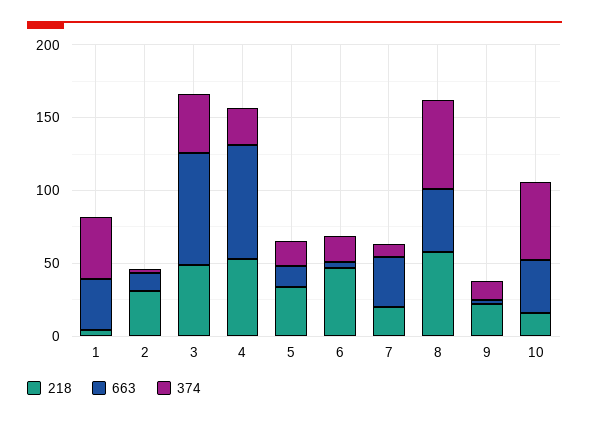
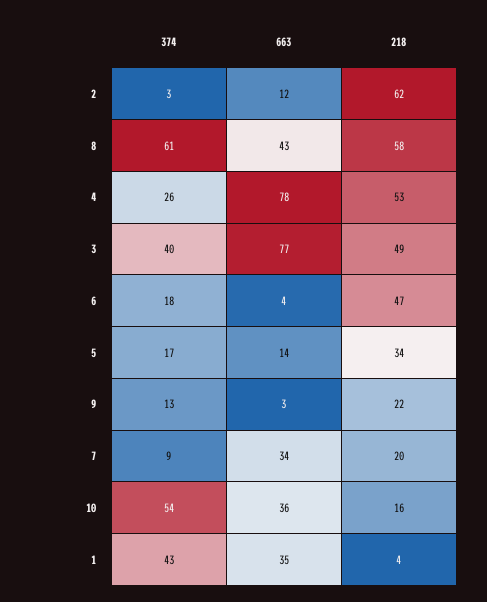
218, 2: 30 -> 62

